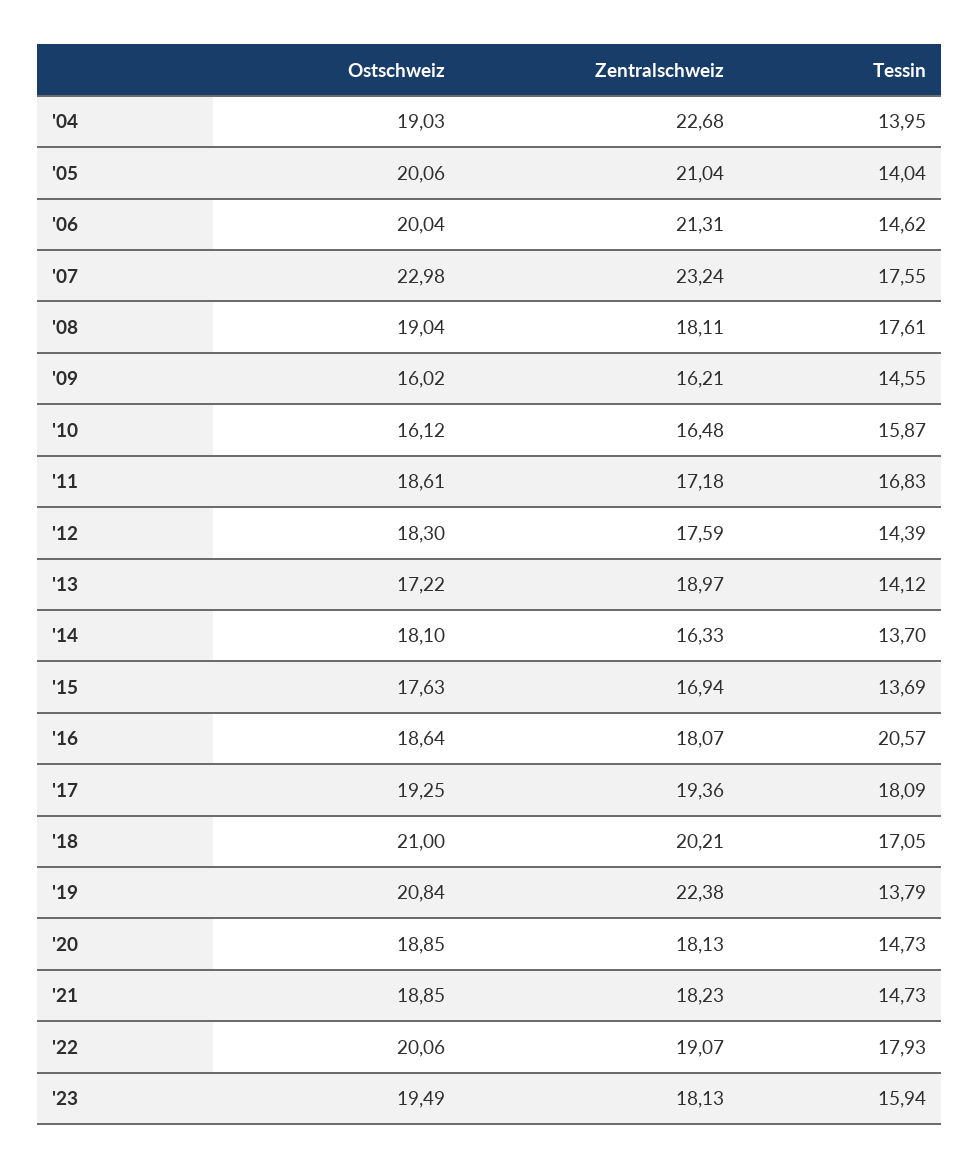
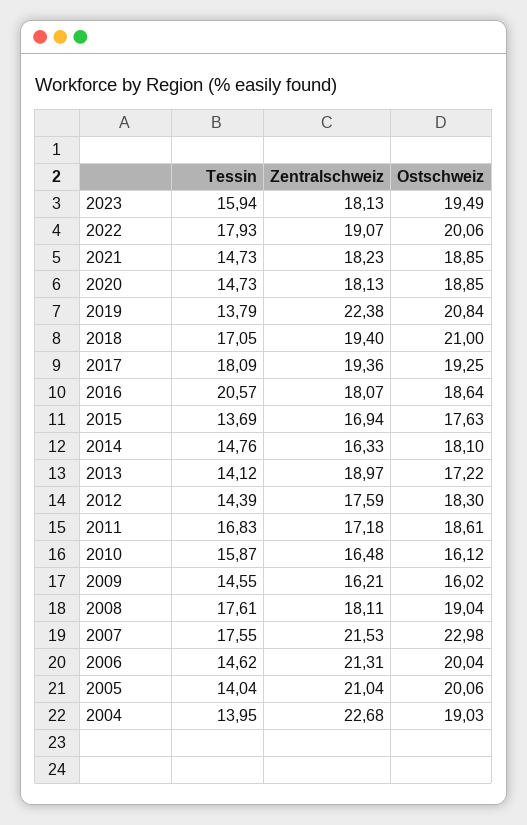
Zentralschweiz, '07: 23.24 -> 21.53
Tessin, '14: 13.7 -> 14.76
Zentralschweiz, '18: 20.21 -> 19.4

